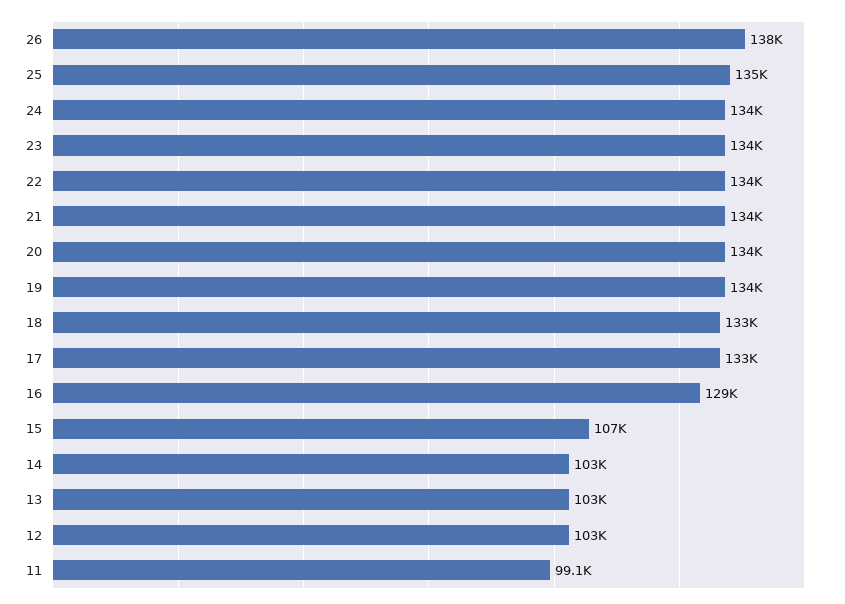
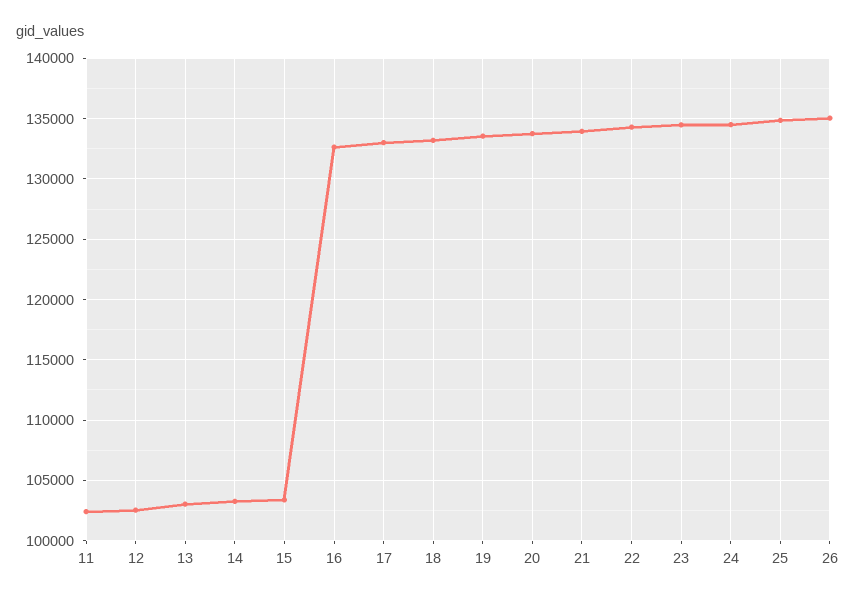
26: 138000 -> 135000
16: 129000 -> 132500
15: 107000 -> 103500
11: 99100 -> 102500

